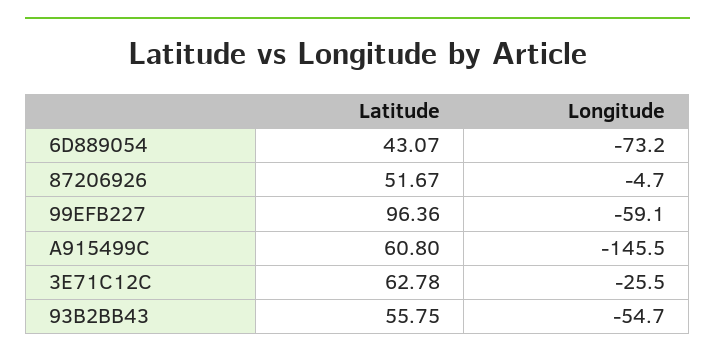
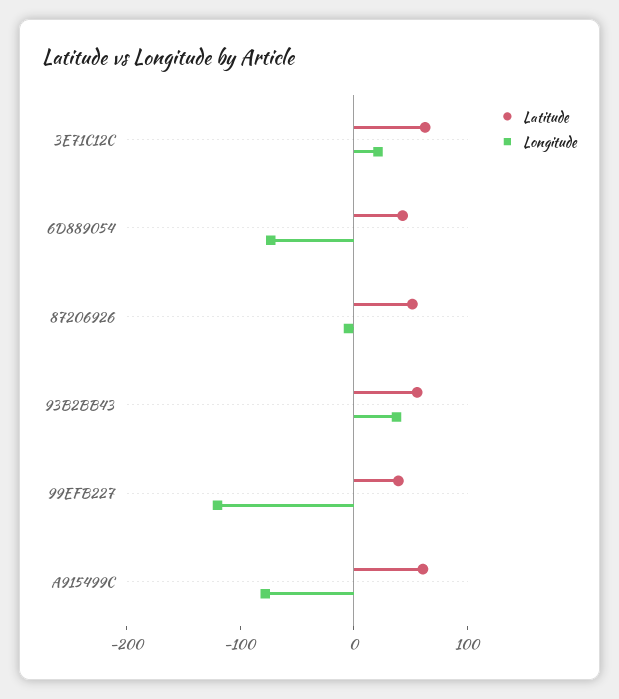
Latitude, 99EFB227: 96.36 -> 40
Longitude, 99EFB227: -59.1 -> -120
Longitude, A915499C: -145.5 -> -80
Longitude, 3E71C12C: -25.5 -> 20
Longitude, 93B2BB43: -54.7 -> 40

